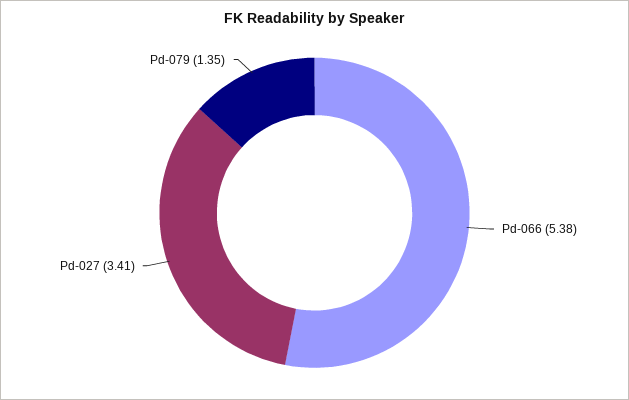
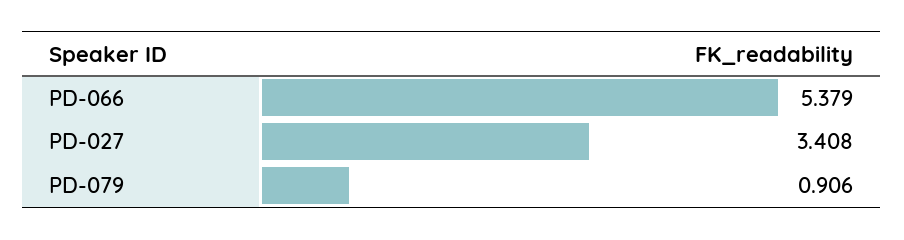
Pd-079: 1.35 -> 0.906

